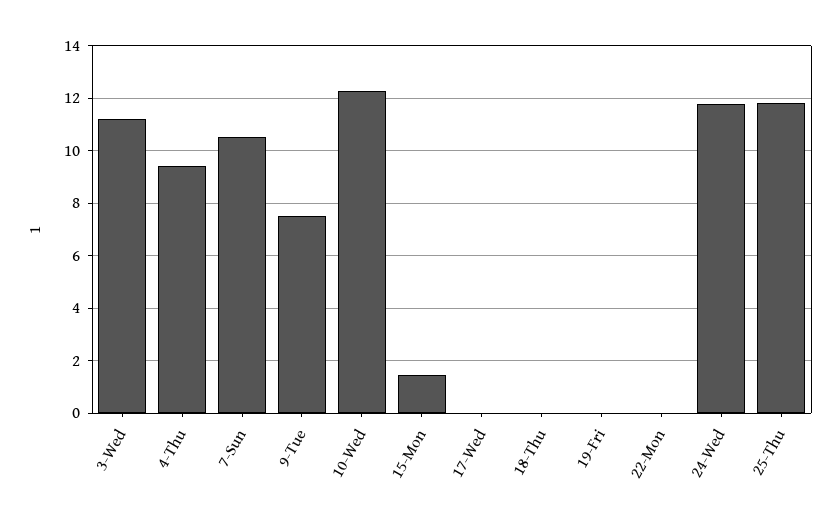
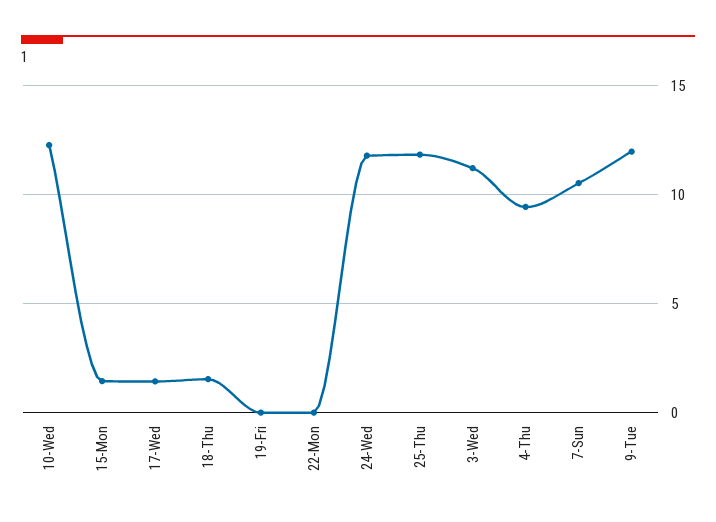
9-Tue: 7.5 -> 12
17-Wed: 0 -> 1.5
18-Thu: 0 -> 1.5

